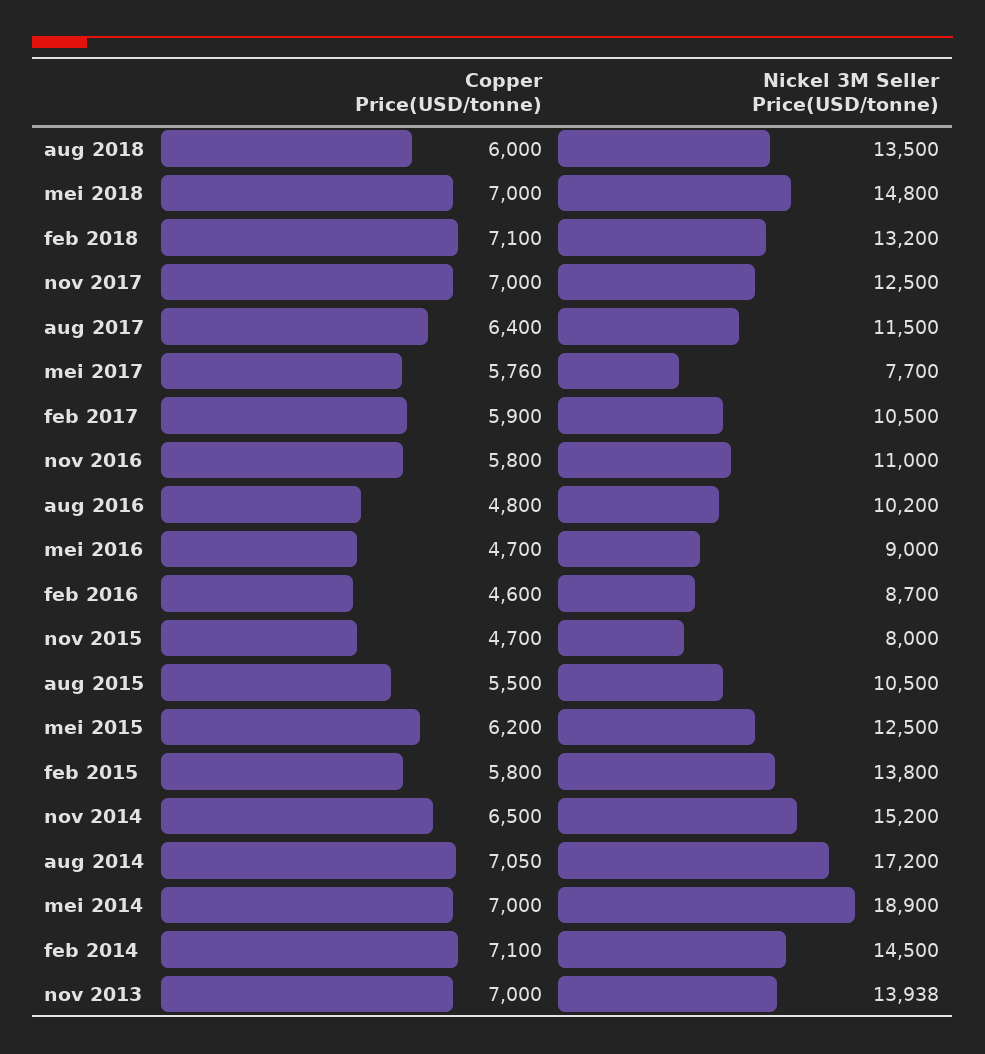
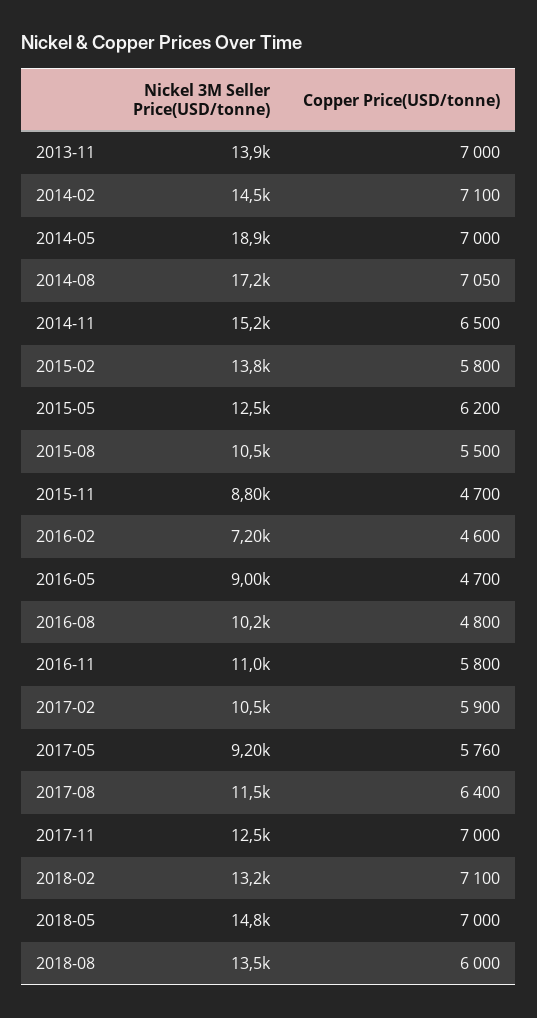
Nickel 3M Seller Price(USD/tonne), mei 2017: 7700 -> 9200
Nickel 3M Seller Price(USD/tonne), feb 2016: 8700 -> 7200
Nickel 3M Seller Price(USD/tonne), nov 2015: 8000 -> 8800

